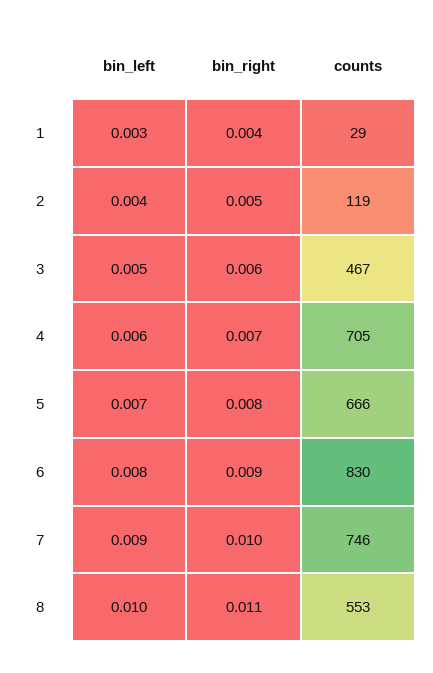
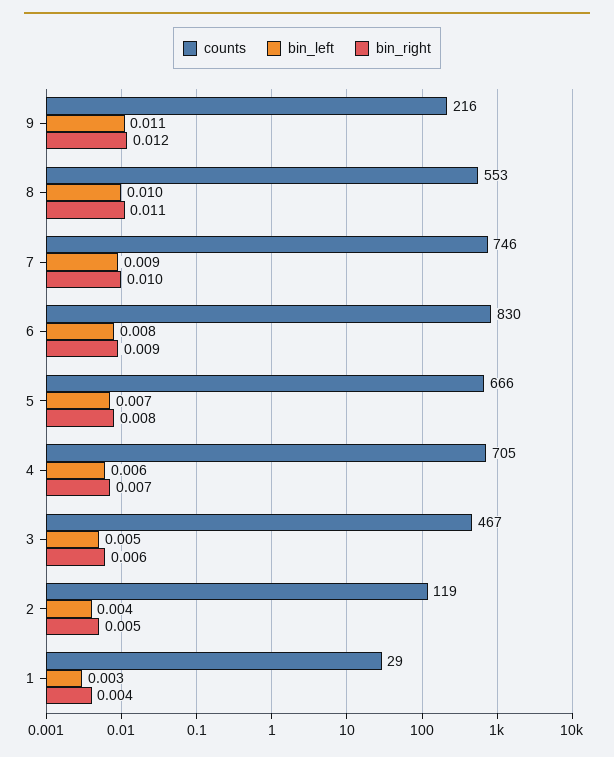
counts, 9: none -> 216
bin_left, 9: none -> 0.011
bin_right, 9: none -> 0.012

